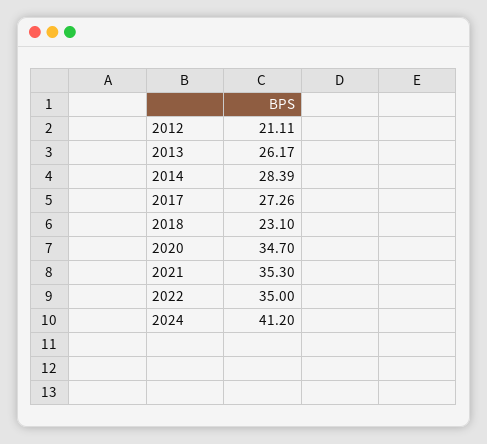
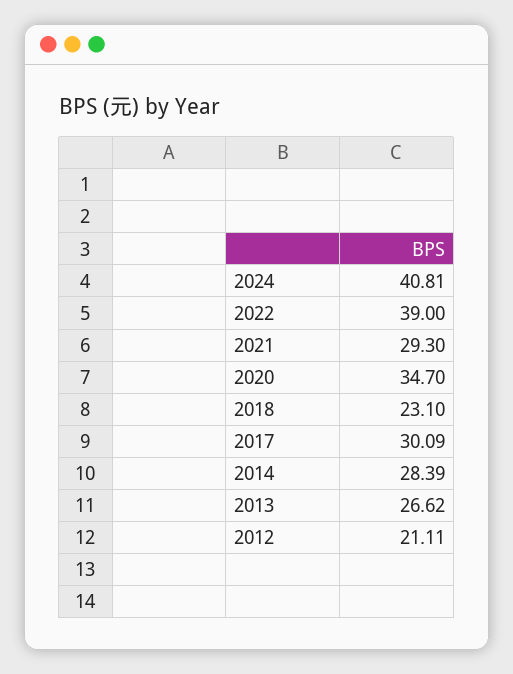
2013: 26.17 -> 26.62
2017: 27.26 -> 30.09
2021: 35.3 -> 29.3
2022: 35 -> 39
2024: 41.2 -> 40.81

